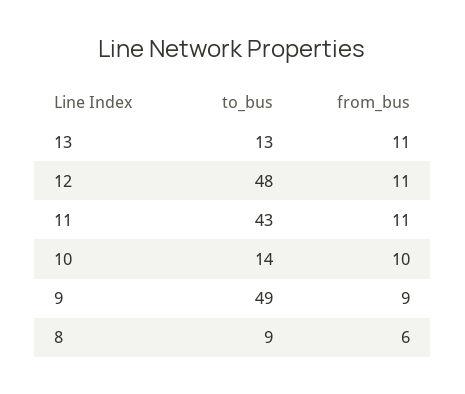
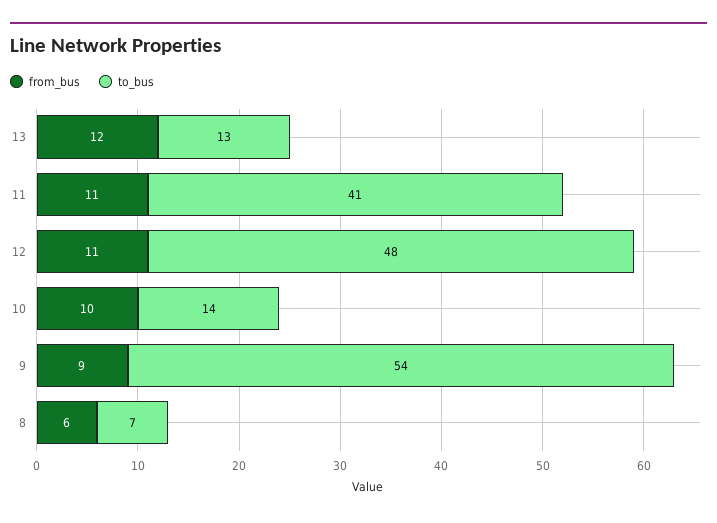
from_bus, 13: 11 -> 12
to_bus, 11: 43 -> 41
to_bus, 9: 49 -> 54
to_bus, 8: 9 -> 7

